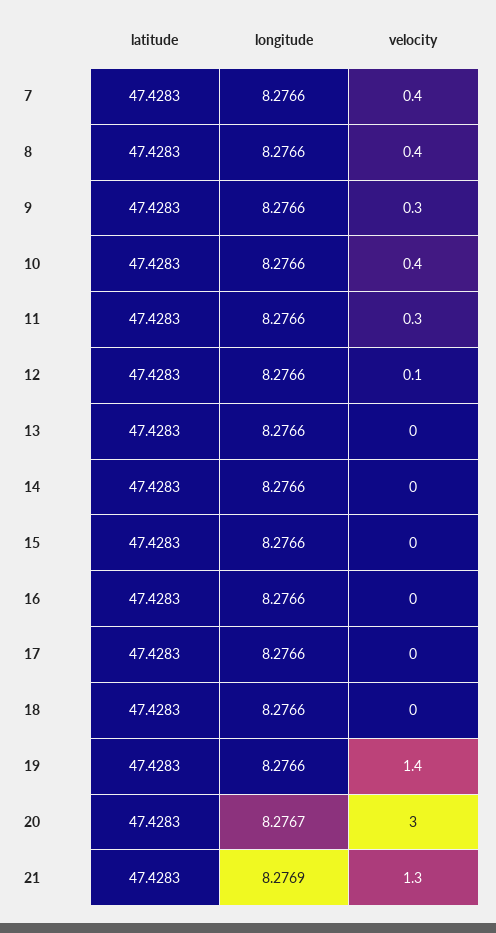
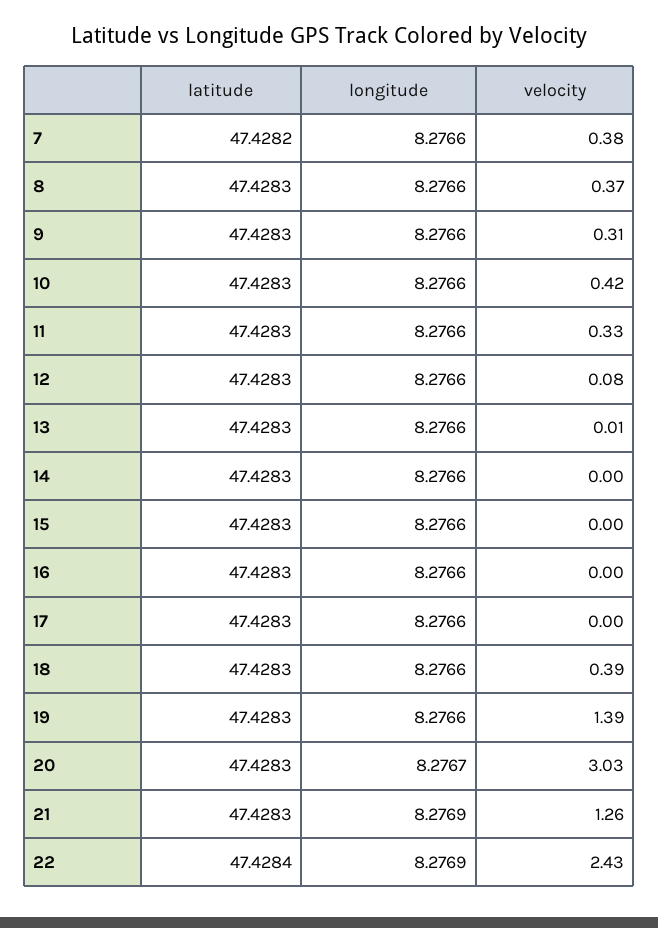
latitude, 7: 47.4283 -> 47.4282
velocity, 18: 0 -> 0.39
latitude, 22: none -> 47.4284
longitude, 22: none -> 8.2769
velocity, 22: none -> 2.43

